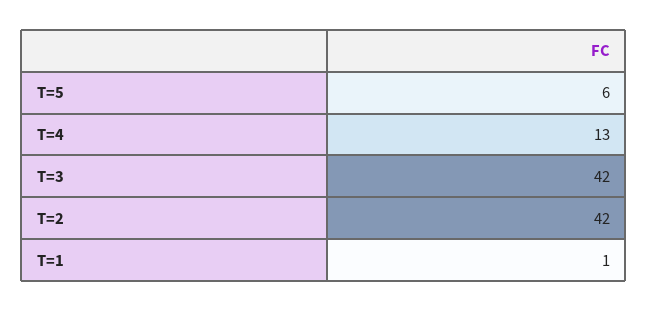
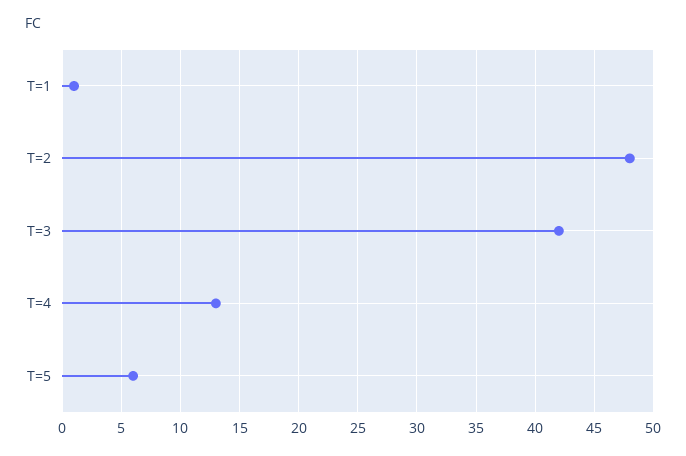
T=2: 42 -> 48

